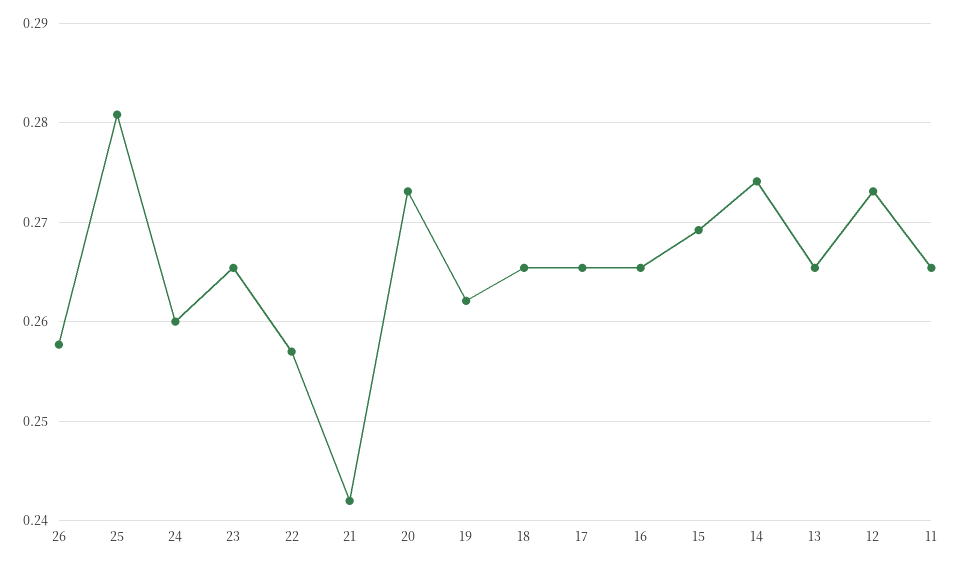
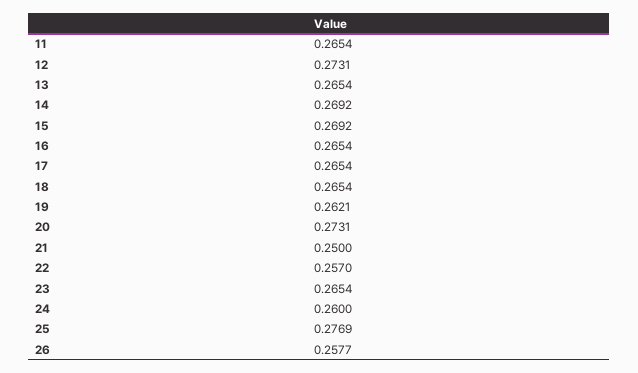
25: 0.281 -> 0.2769
21: 0.242 -> 0.25
14: 0.274 -> 0.2692

